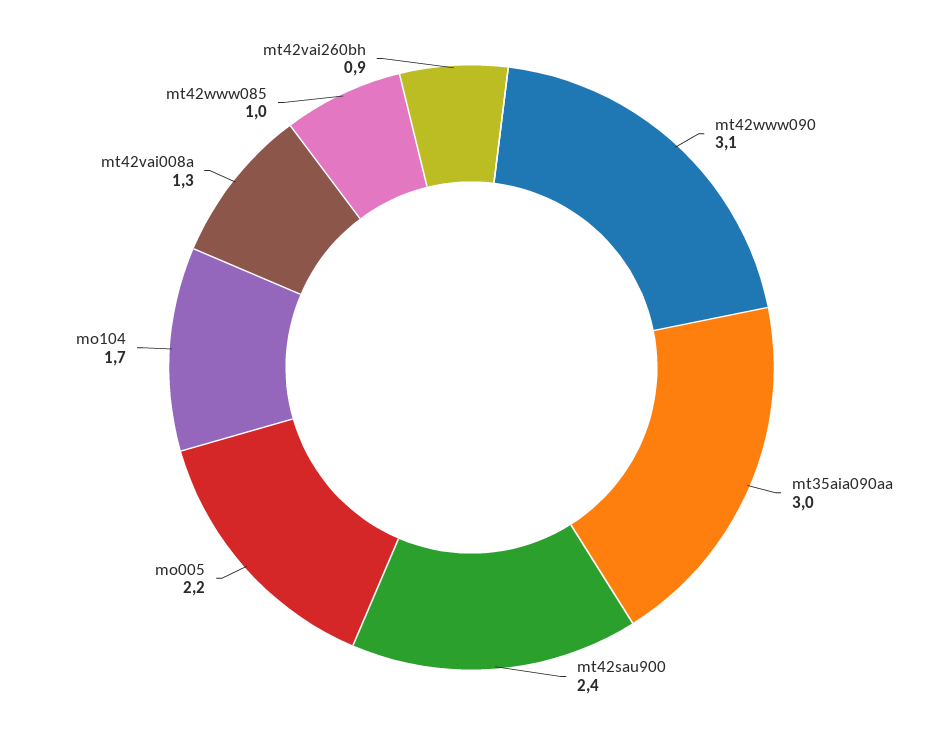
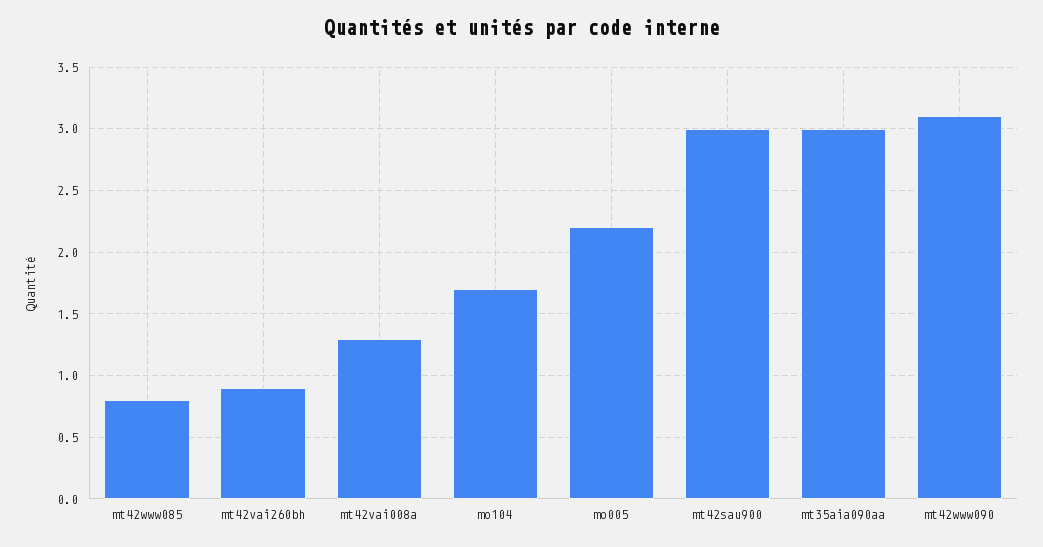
mt42sau900: 2.4 -> 3
mt42www085: 1 -> 0.8

